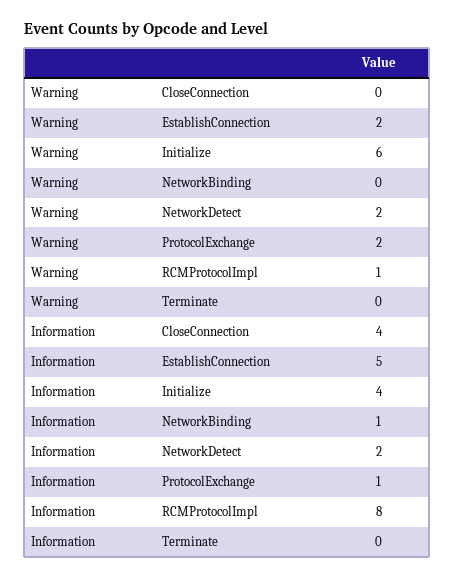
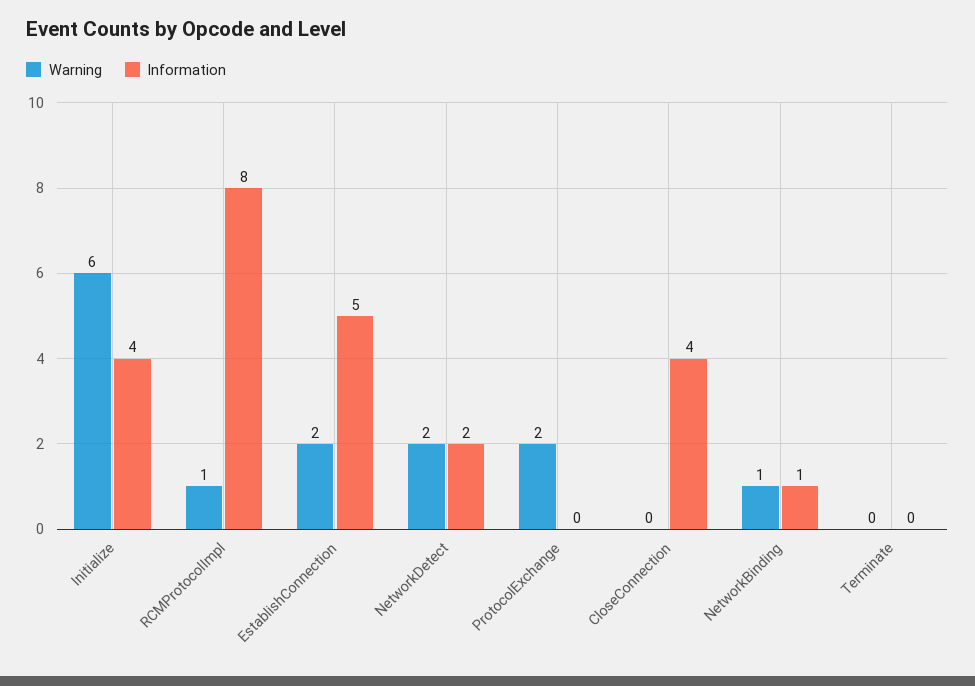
Warning, NetworkBinding: 0 -> 1
Information, ProtocolExchange: 1 -> 0

